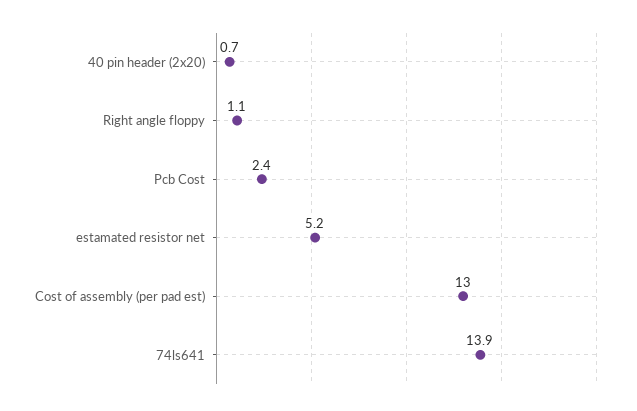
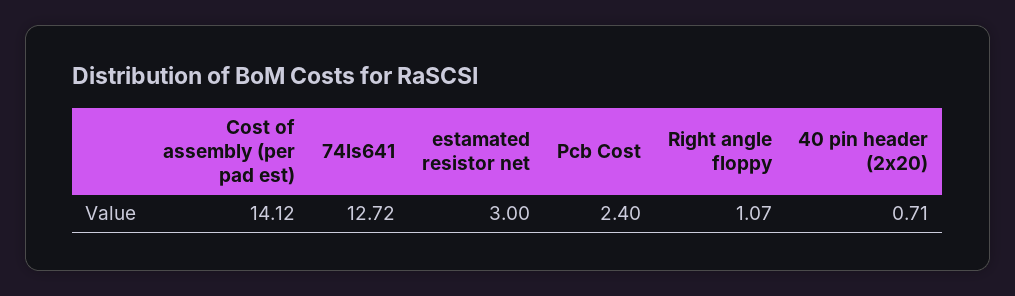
estamated resistor net: 5.2 -> 3
Cost of assembly (per pad est): 13 -> 14.12
74ls641: 13.9 -> 12.72

